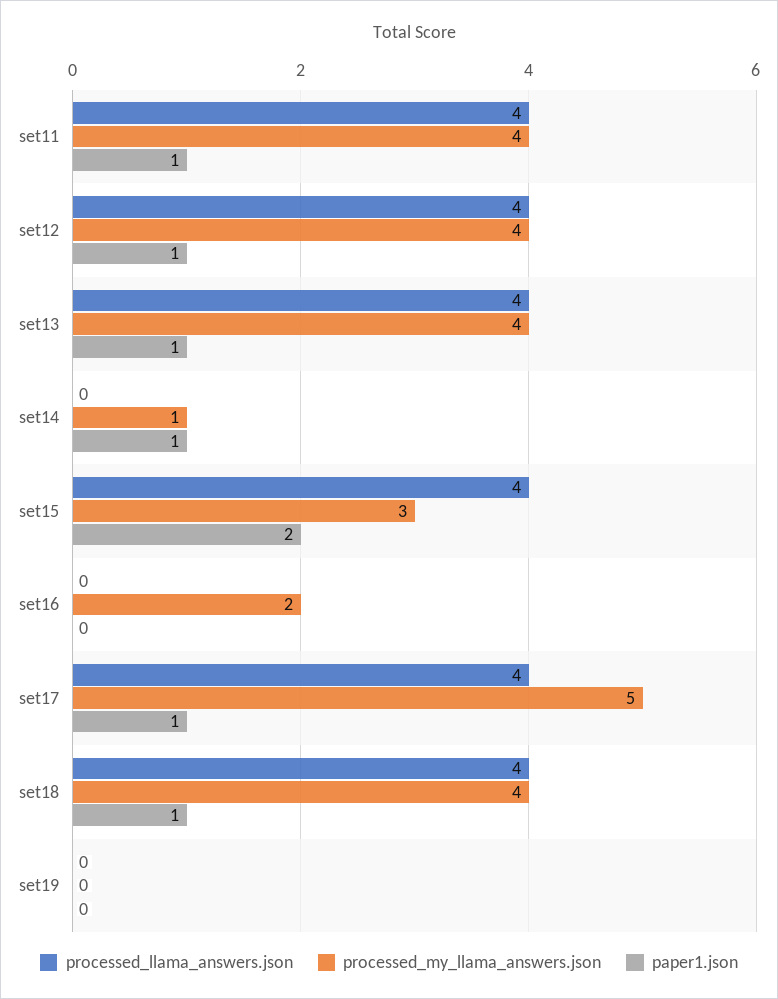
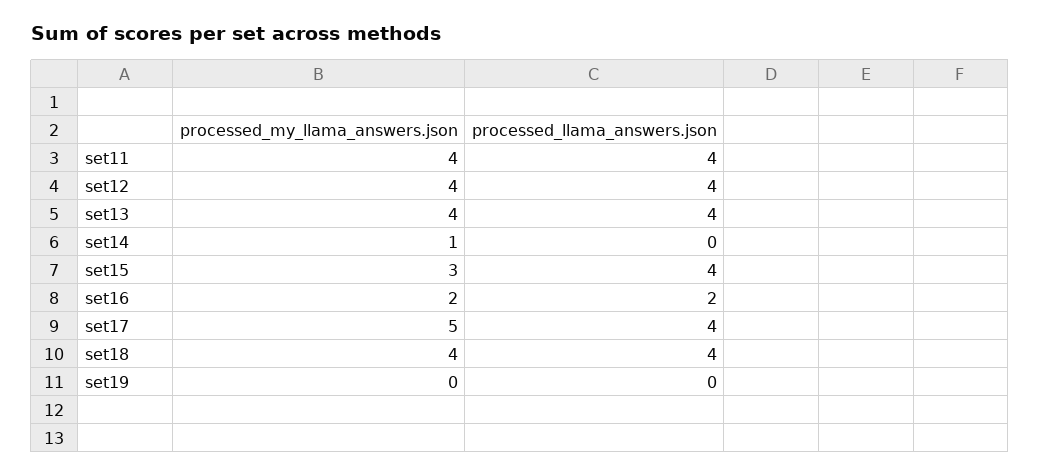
paper1.json, set11: 1 -> none
paper1.json, set12: 1 -> none
paper1.json, set13: 1 -> none
paper1.json, set14: 1 -> none
paper1.json, set15: 2 -> none
processed_llama_answers.json, set16: 0 -> 2
paper1.json, set16: 0 -> none
paper1.json, set17: 1 -> none
paper1.json, set18: 1 -> none
paper1.json, set19: 0 -> none

